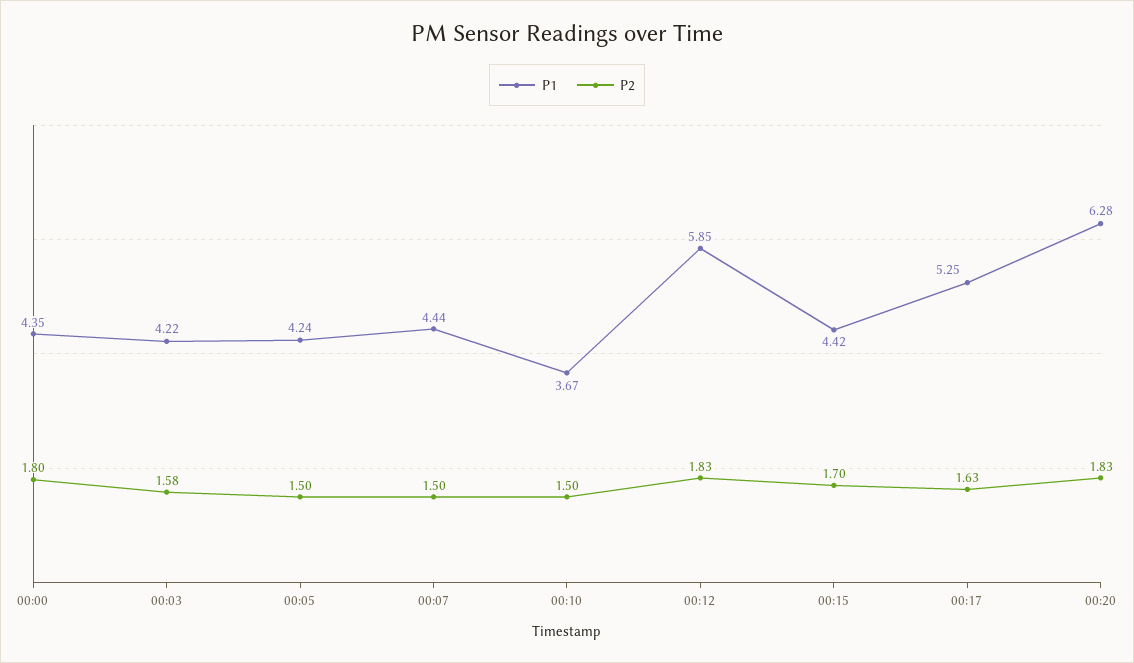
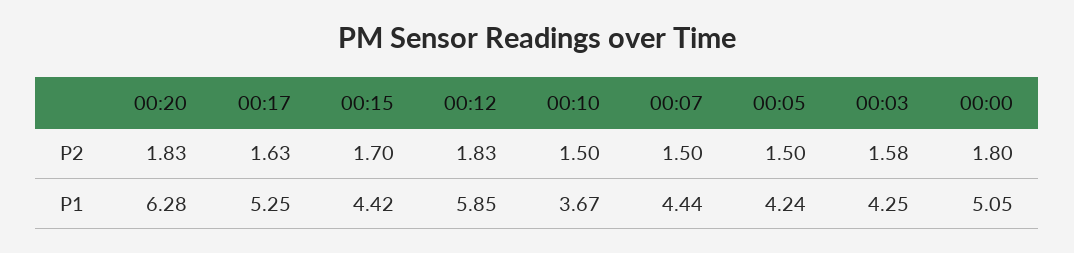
P1, 00:00: 4.35 -> 5.05
P1, 00:03: 4.22 -> 4.25

